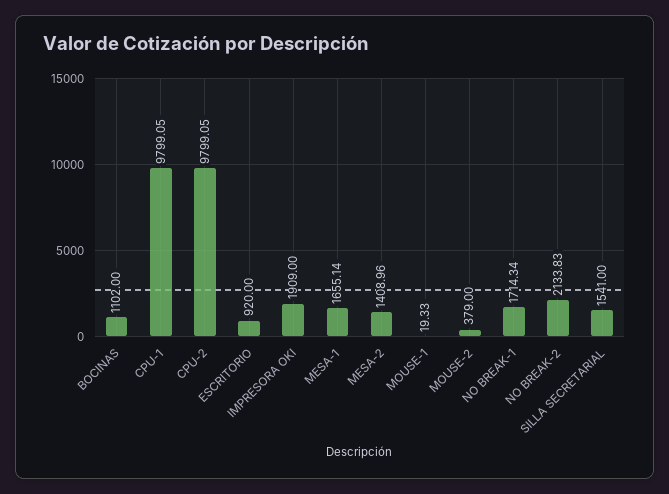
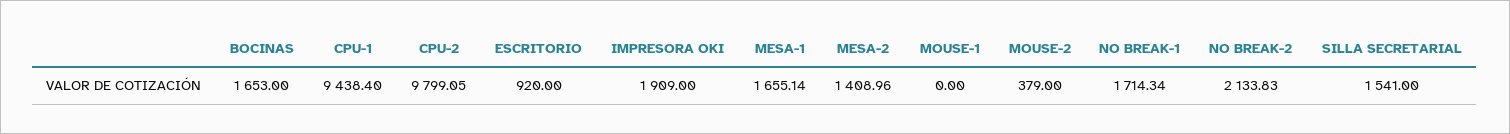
BOCINAS: 1102 -> 1653
CPU-1: 9799.05 -> 9438.4
MOUSE-1: 19.33 -> 0

